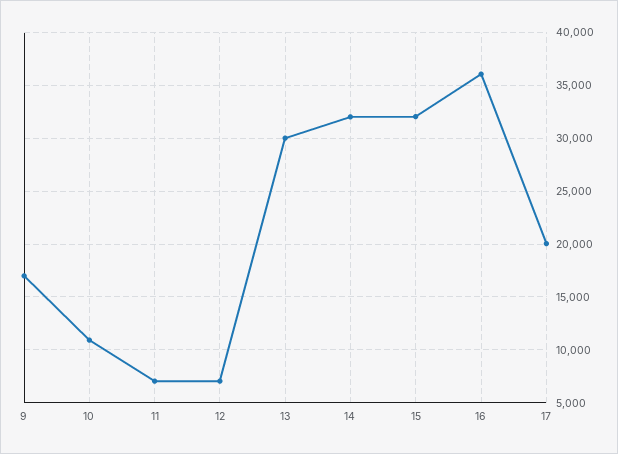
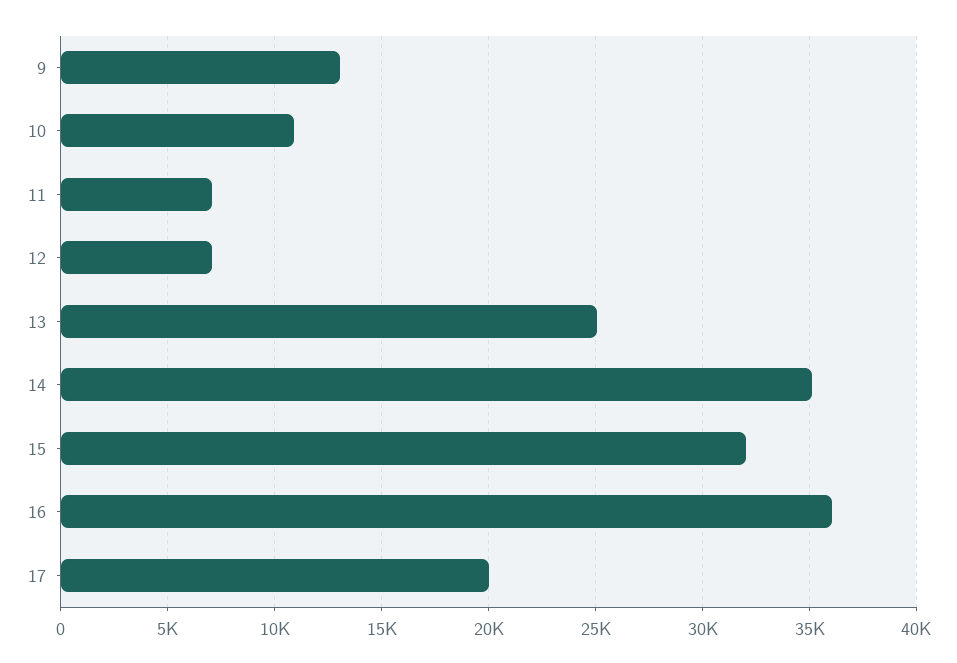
9: 17000 -> 13000
13: 30000 -> 25000
14: 32000 -> 35000

